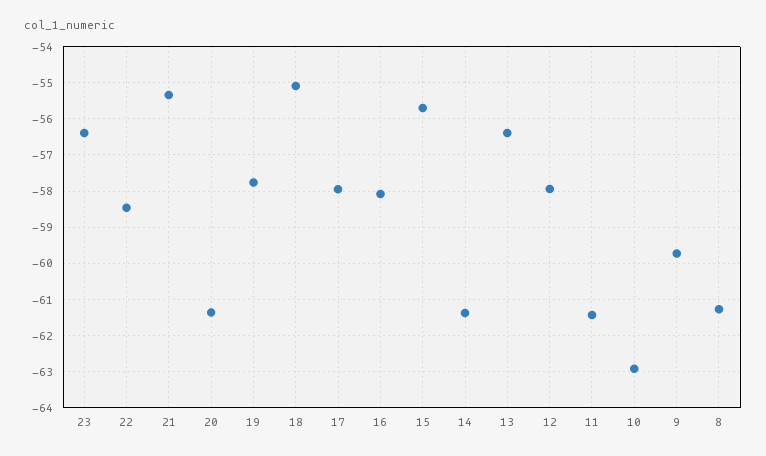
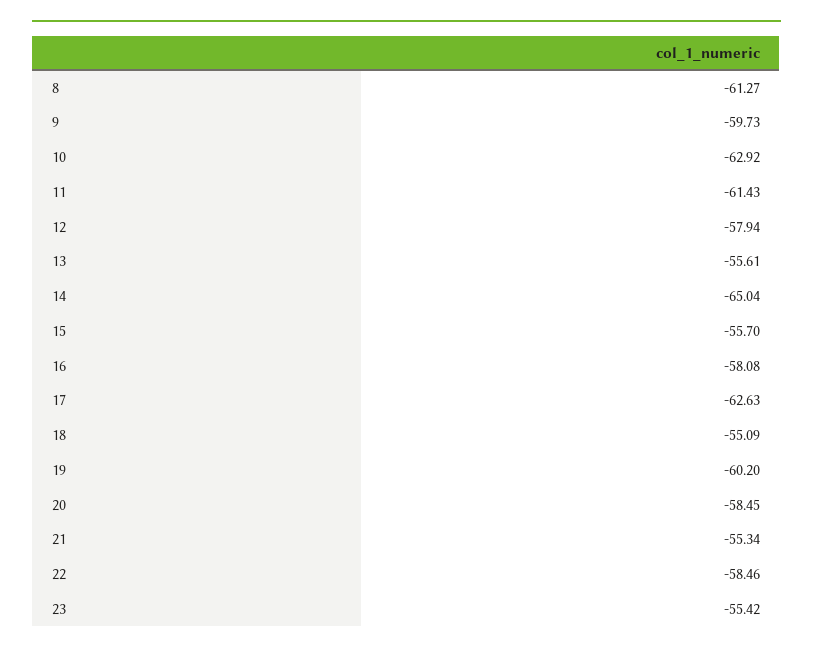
23: -56.4 -> -55.42
20: -61.4 -> -58.45
19: -57.8 -> -60.2
17: -58 -> -62.63
14: -61.4 -> -65.04
13: -56.4 -> -55.61

